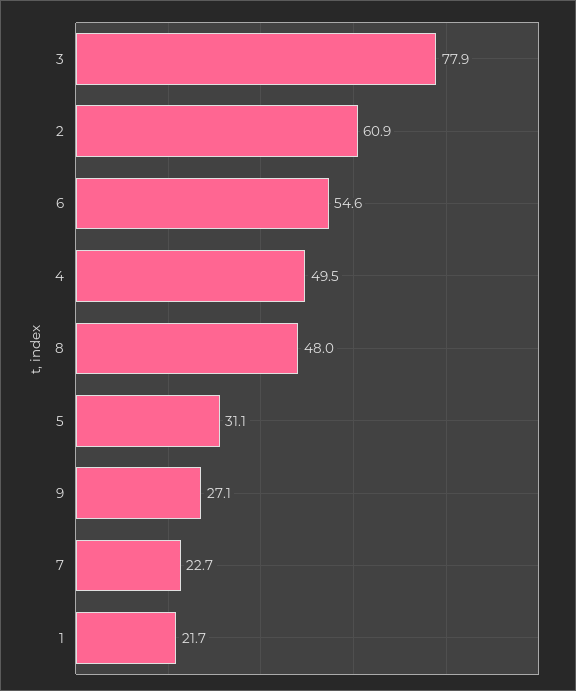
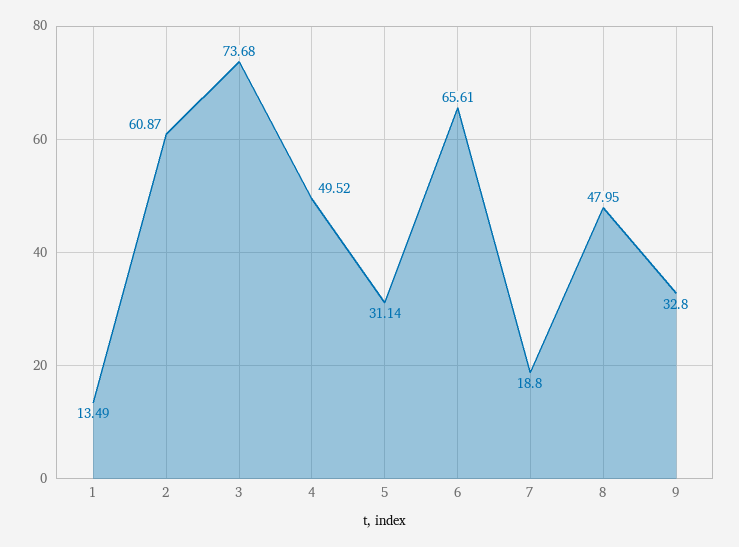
3: 77.9 -> 73.68
6: 54.6 -> 65.61
9: 27.1 -> 32.8
7: 22.7 -> 18.8
1: 21.7 -> 13.49

